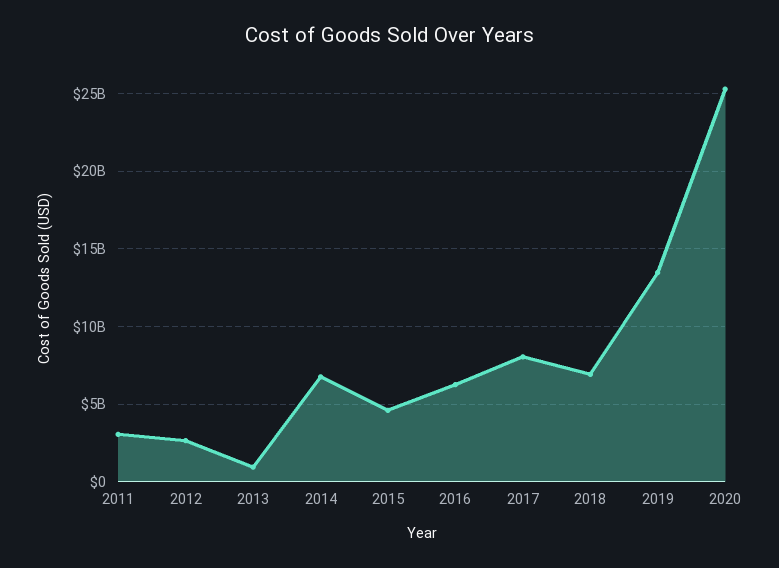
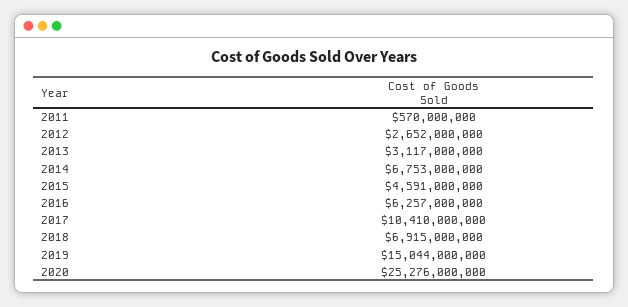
2011: 3000000000 -> 570000000
2013: 1000000000 -> 3117000000
2017: 8000000000 -> 10410000000
2019: 13500000000 -> 15044000000

